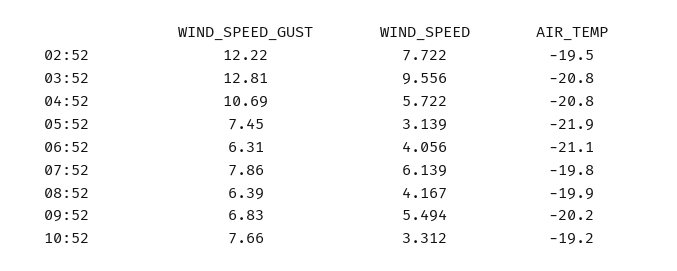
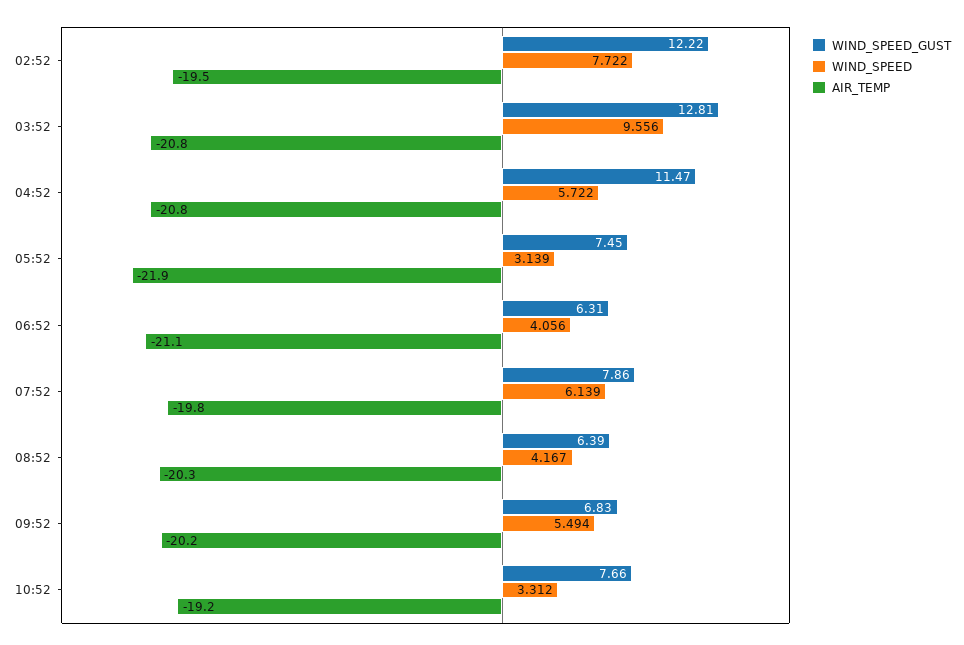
WIND_SPEED_GUST, 04:52: 10.69 -> 11.47
AIR_TEMP, 08:52: -19.9 -> -20.3

